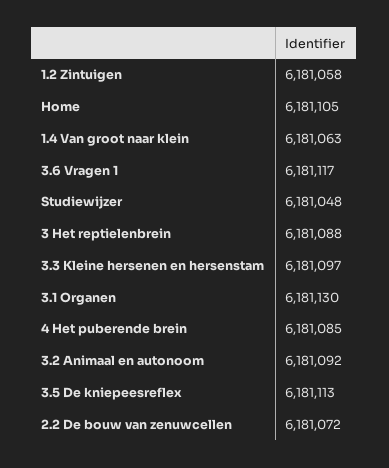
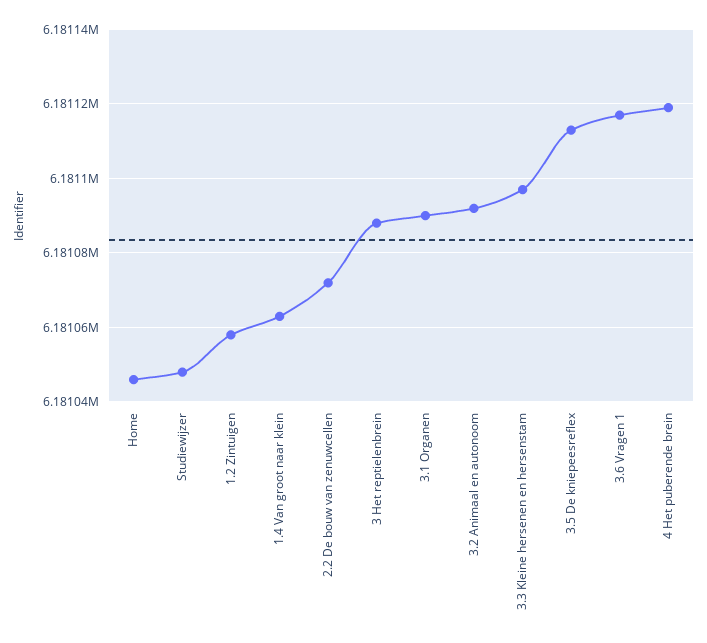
Home: 6181105 -> 6181045
3.1 Organen: 6181130 -> 6181090
4 Het puberende brein: 6181085 -> 6181120

